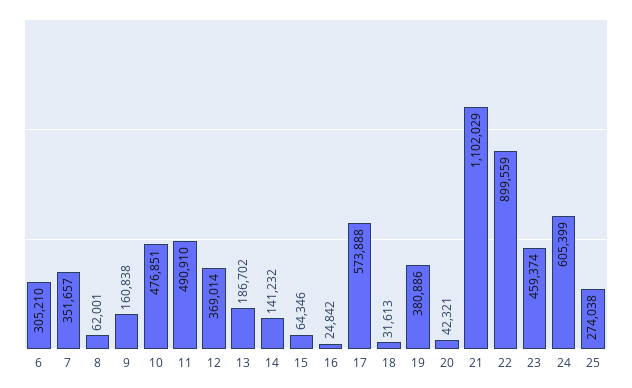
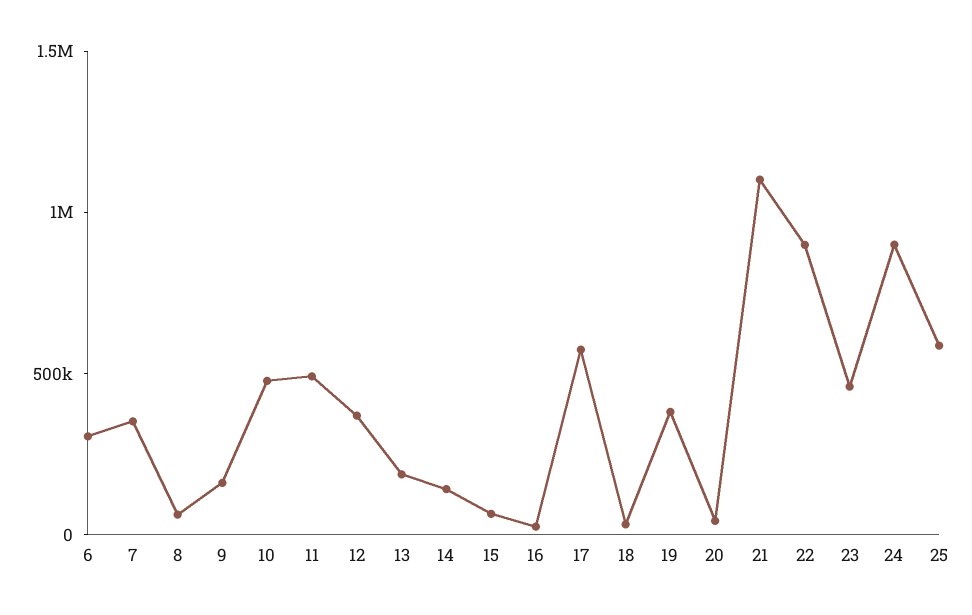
24: 605399 -> 900000
25: 274038 -> 600000

